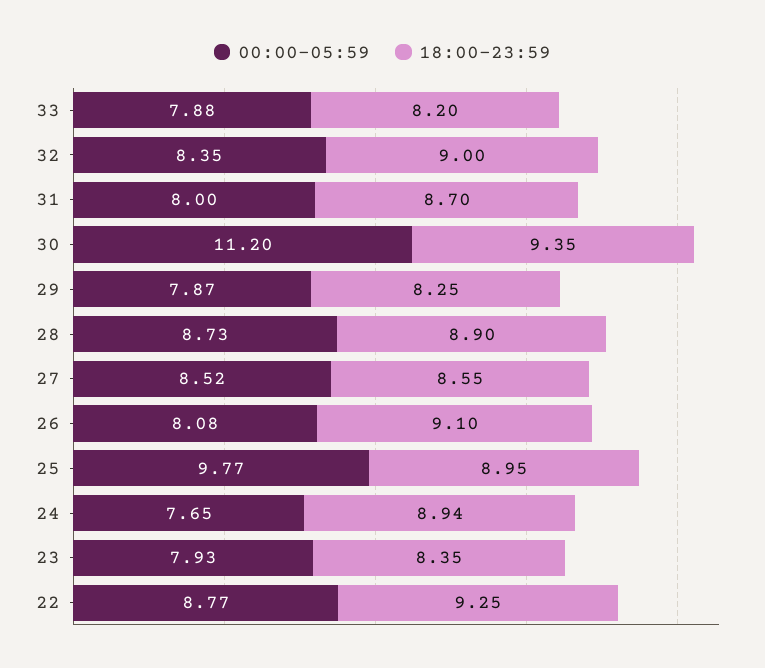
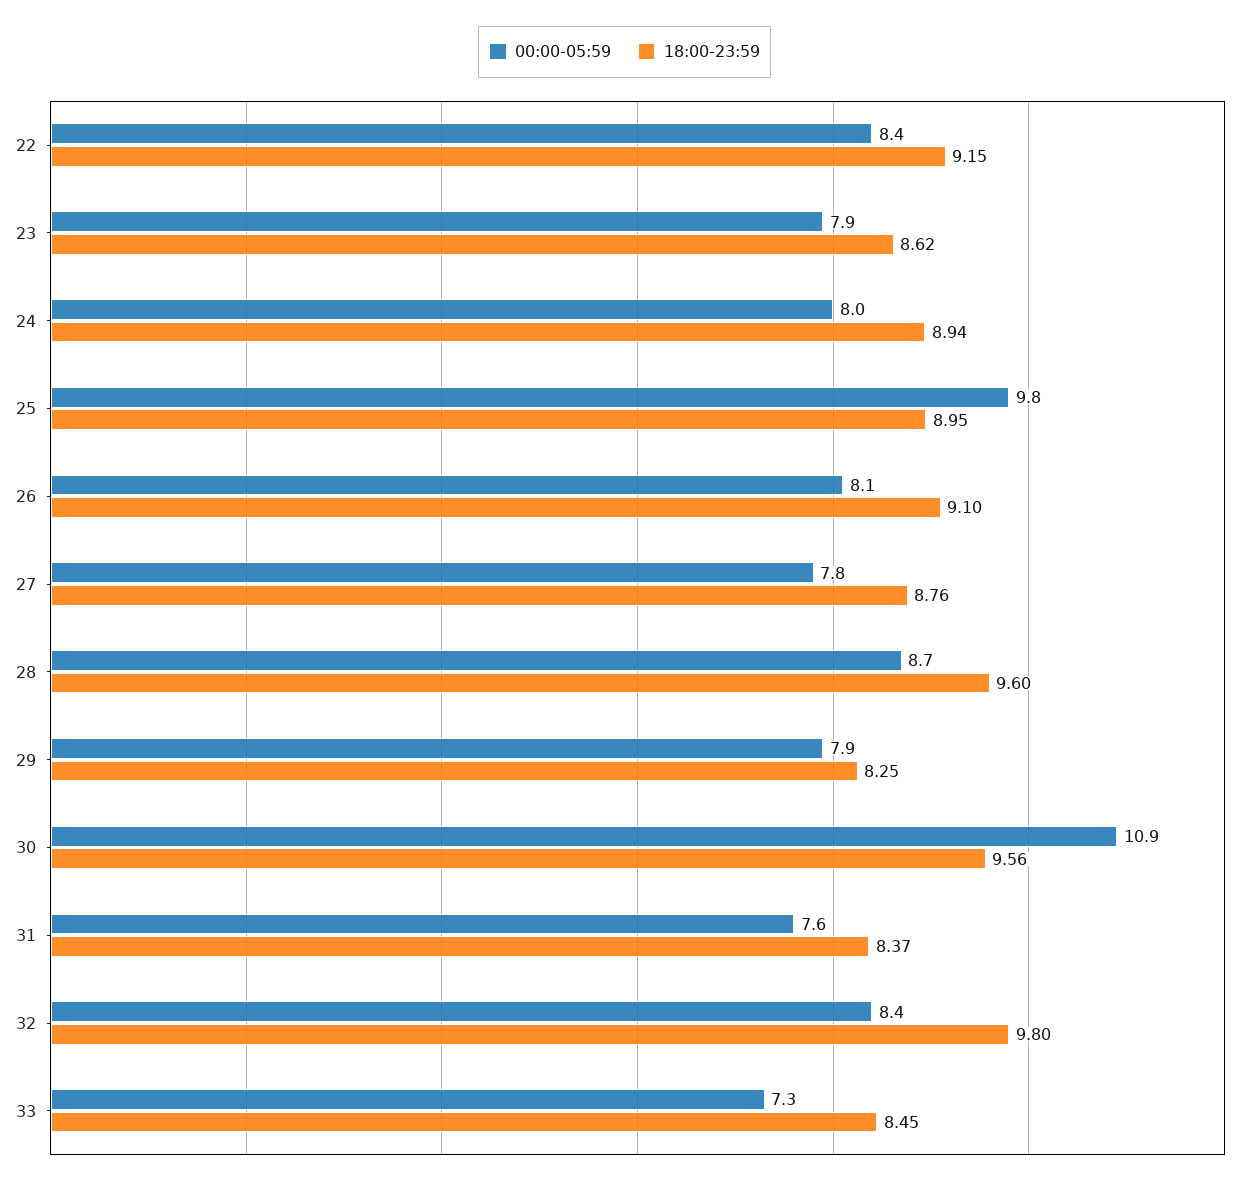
00:00-05:59, 33: 7.88 -> 7.3
18:00-23:59, 33: 8.2 -> 8.45
18:00-23:59, 32: 9 -> 9.8
00:00-05:59, 31: 8 -> 7.6
18:00-23:59, 31: 8.7 -> 8.37
00:00-05:59, 30: 11.2 -> 10.9
18:00-23:59, 30: 9.35 -> 9.56
18:00-23:59, 28: 8.9 -> 9.6
00:00-05:59, 27: 8.52 -> 7.8
18:00-23:59, 27: 8.55 -> 8.76
00:00-05:59, 24: 7.65 -> 8
18:00-23:59, 23: 8.35 -> 8.62
00:00-05:59, 22: 8.77 -> 8.4
18:00-23:59, 22: 9.25 -> 9.15

